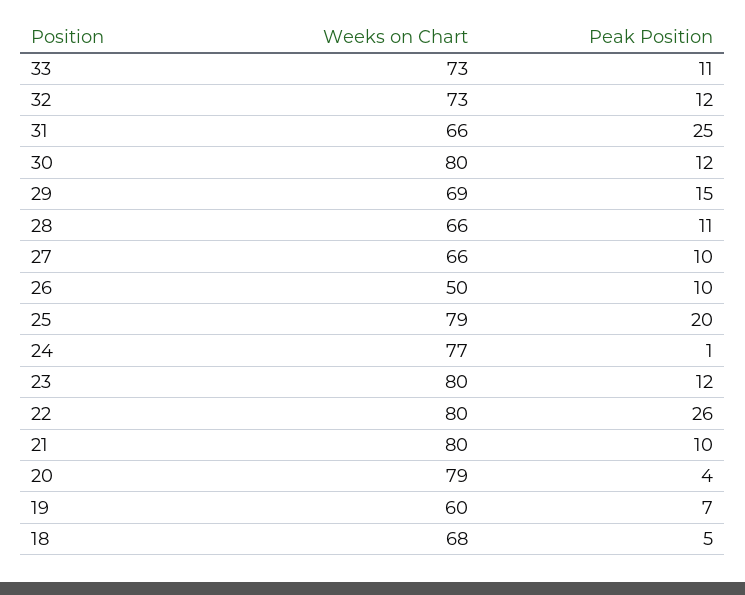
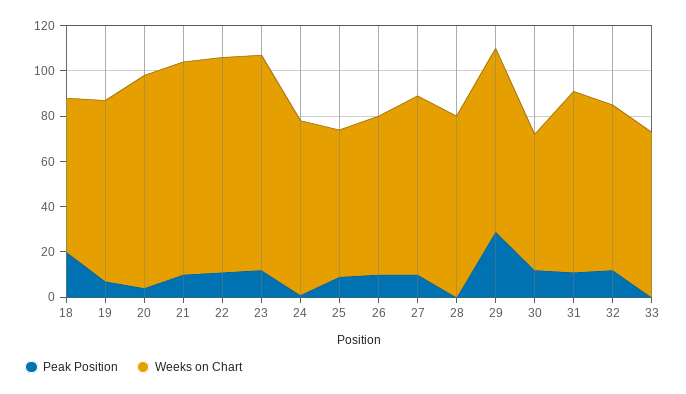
Peak Position, 33: 11 -> 0
Weeks on Chart, 31: 66 -> 80
Peak Position, 31: 25 -> 10
Weeks on Chart, 30: 80 -> 60
Weeks on Chart, 29: 69 -> 80
Peak Position, 29: 15 -> 30
Weeks on Chart, 28: 66 -> 80
Peak Position, 28: 11 -> 0
Weeks on Chart, 27: 66 -> 80
Weeks on Chart, 26: 50 -> 70
Weeks on Chart, 25: 79 -> 65
Peak Position, 25: 20 -> 10
Weeks on Chart, 23: 80 -> 95
Weeks on Chart, 22: 80 -> 95
Peak Position, 22: 26 -> 10
Weeks on Chart, 21: 80 -> 95
Weeks on Chart, 20: 79 -> 95
Weeks on Chart, 19: 60 -> 80
Peak Position, 18: 5 -> 20

